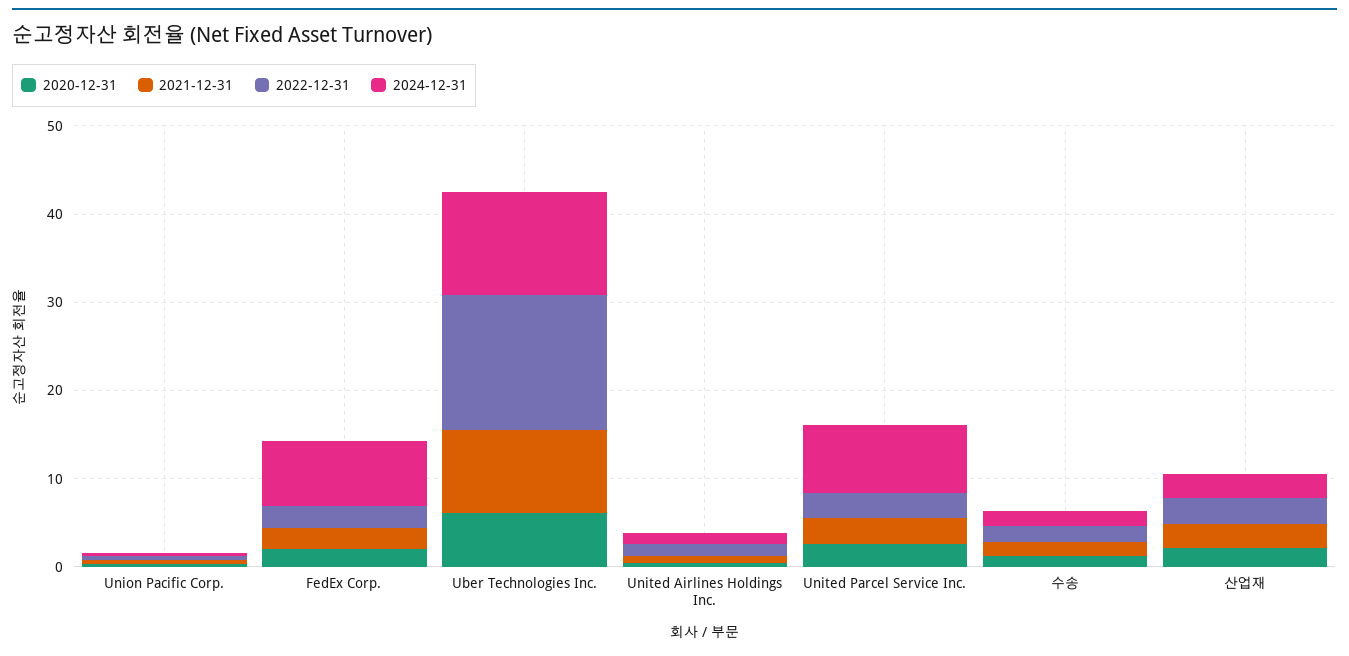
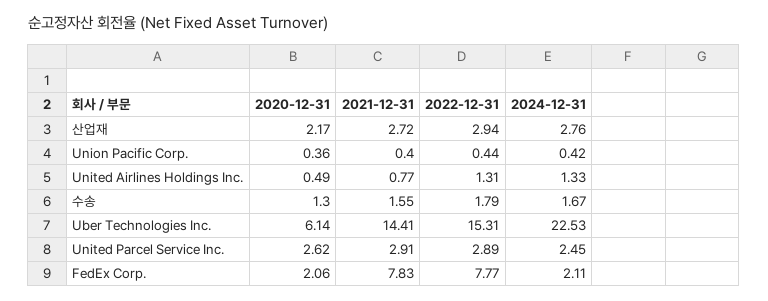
2021-12-31, FedEx Corp.: 2 -> 7.83
2022-12-31, FedEx Corp.: 2 -> 7.77
2024-12-31, FedEx Corp.: 8 -> 2.11
2021-12-31, Uber Technologies Inc.: 10 -> 14.41
2024-12-31, Uber Technologies Inc.: 12 -> 22.53
2024-12-31, United Parcel Service Inc.: 8 -> 2.45

